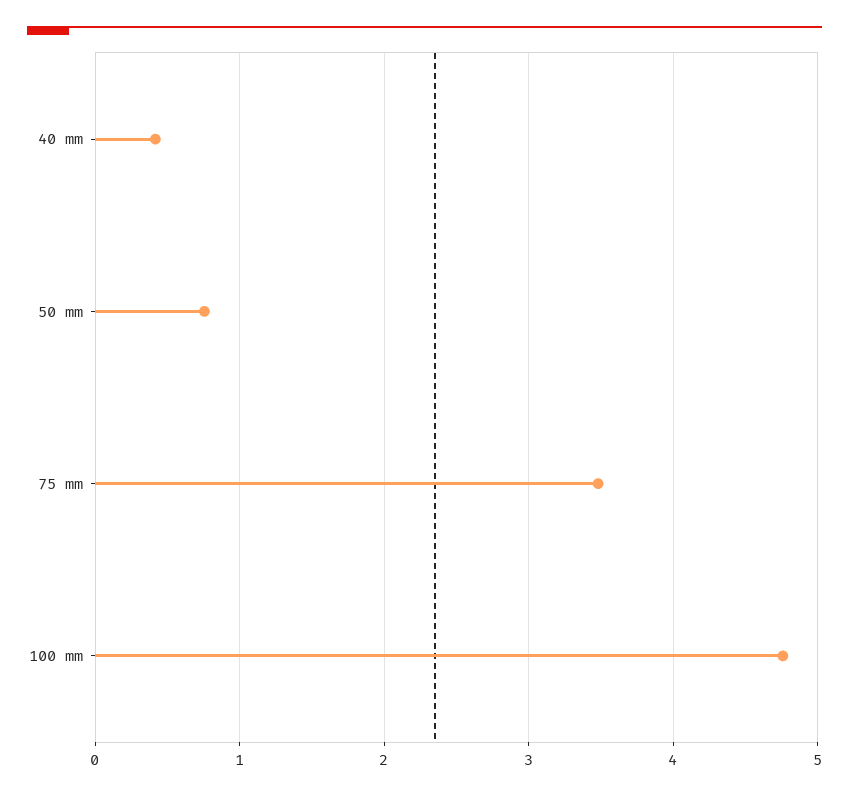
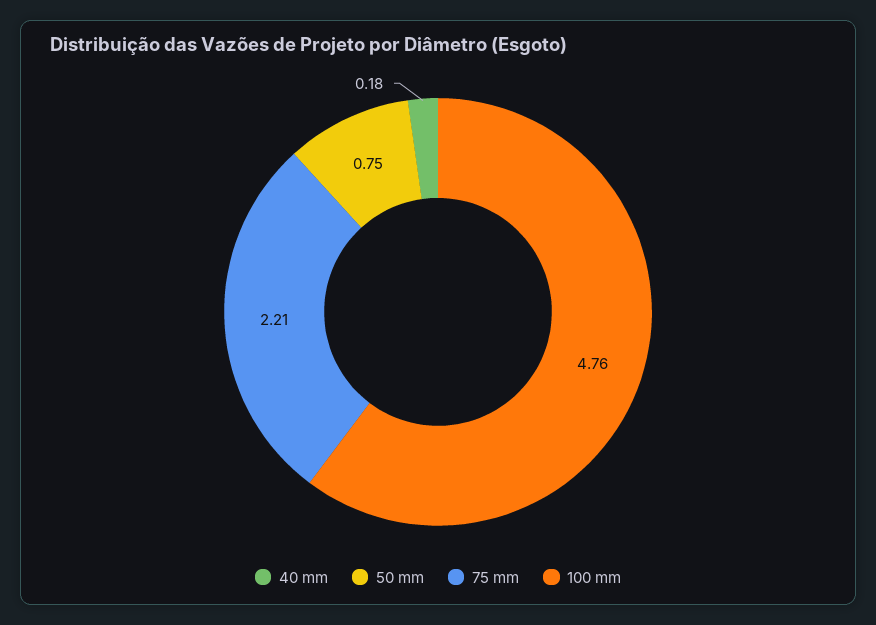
40 mm: 0.4 -> 0.18
75 mm: 3.5 -> 2.21

